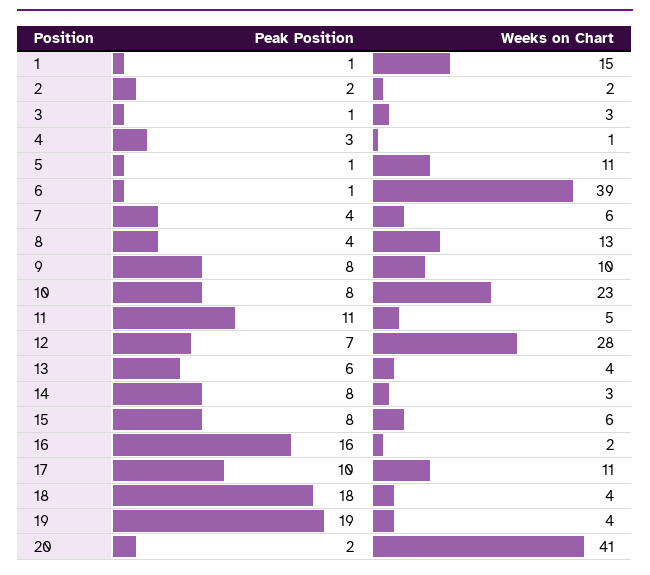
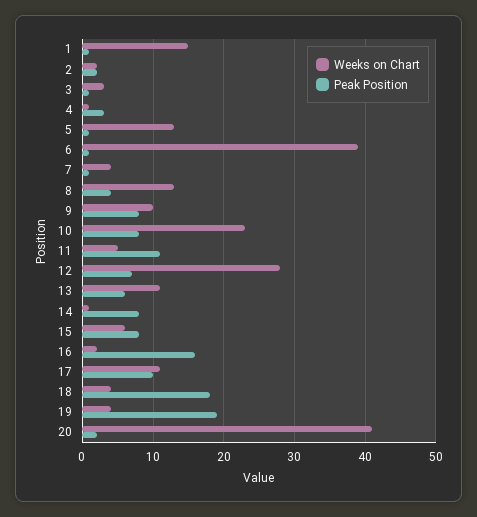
Weeks on Chart, 5: 11 -> 13
Peak Position, 7: 4 -> 1
Weeks on Chart, 7: 6 -> 4
Weeks on Chart, 13: 4 -> 11
Weeks on Chart, 14: 3 -> 1

